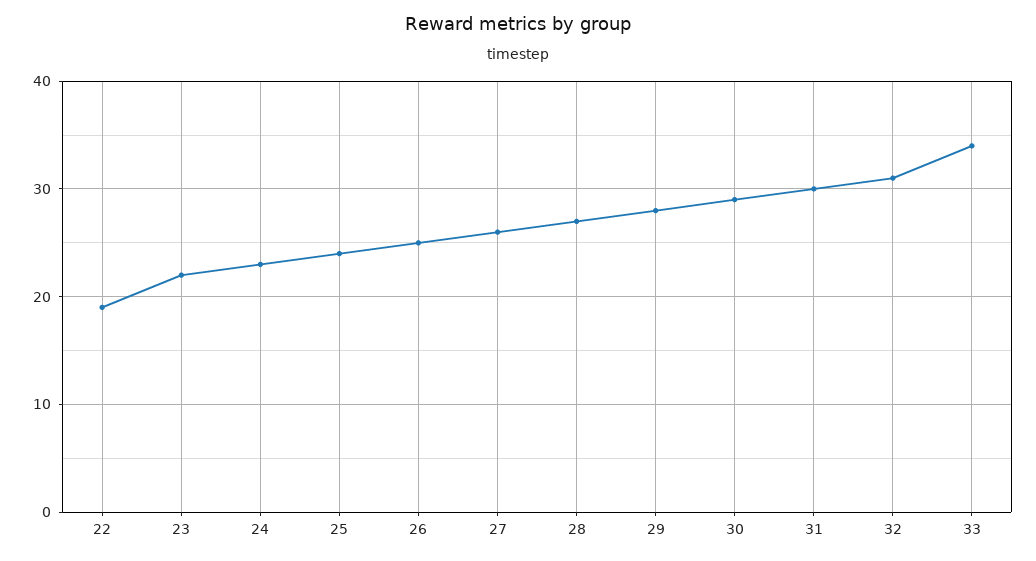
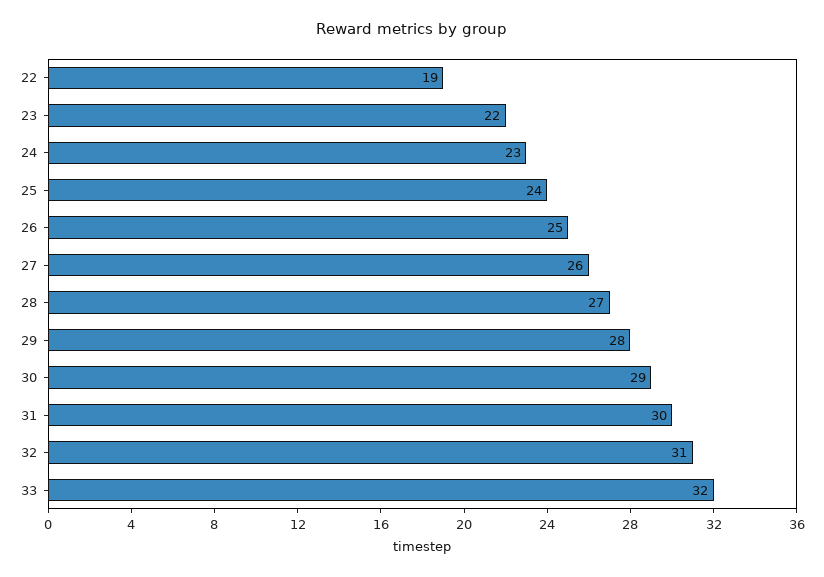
33: 34 -> 32

